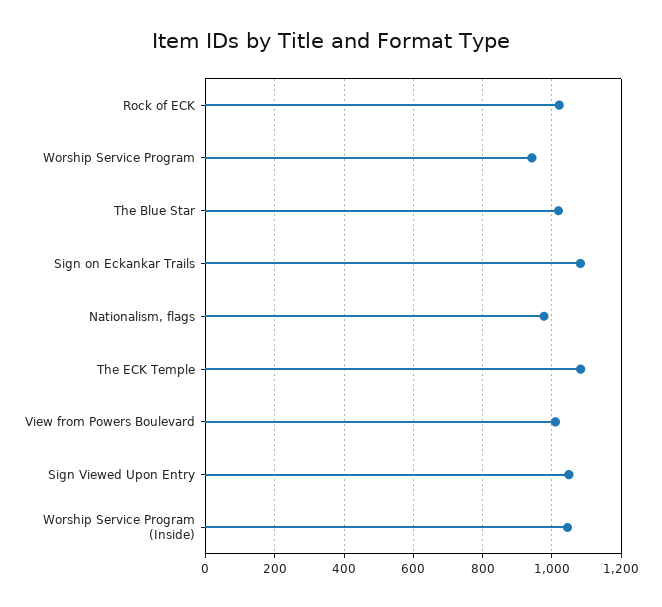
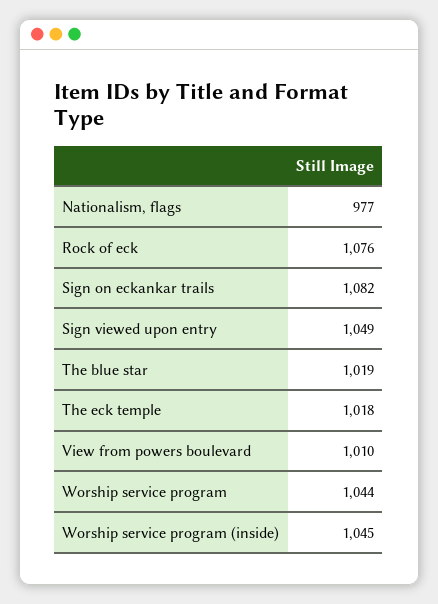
Rock of ECK: 1020 -> 1076
Worship Service Program: 940 -> 1044
The ECK Temple: 1080 -> 1018

